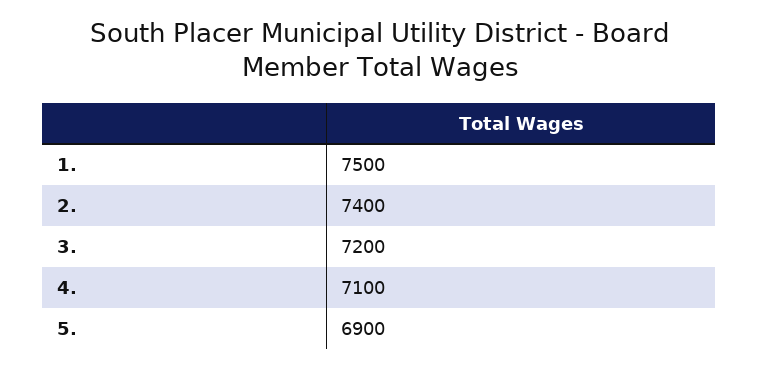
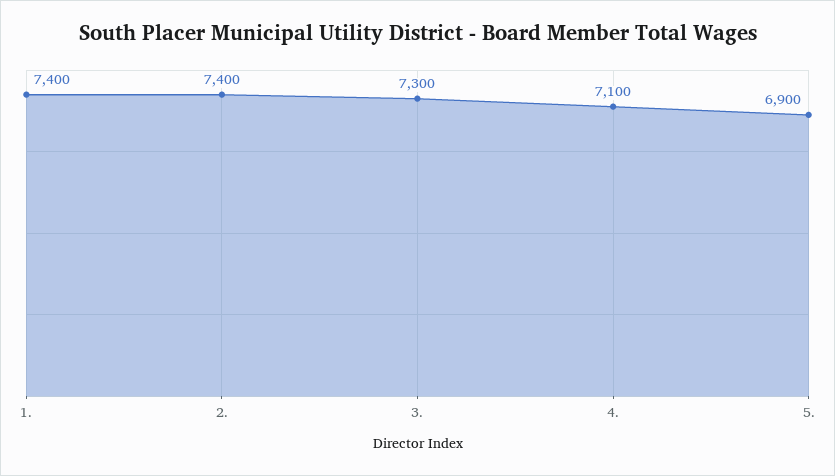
1.: 7500 -> 7400
3.: 7200 -> 7300

